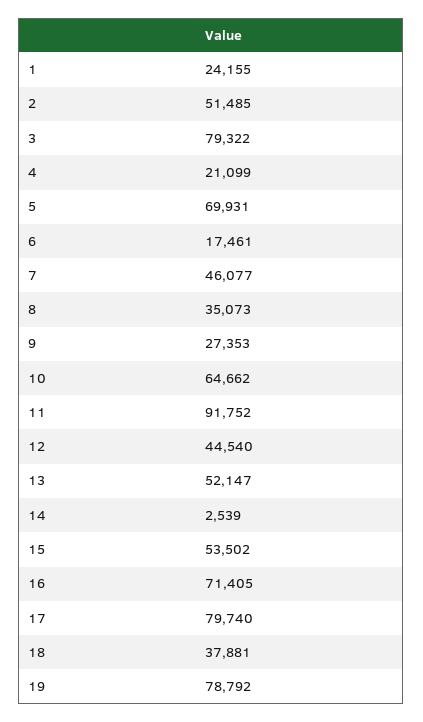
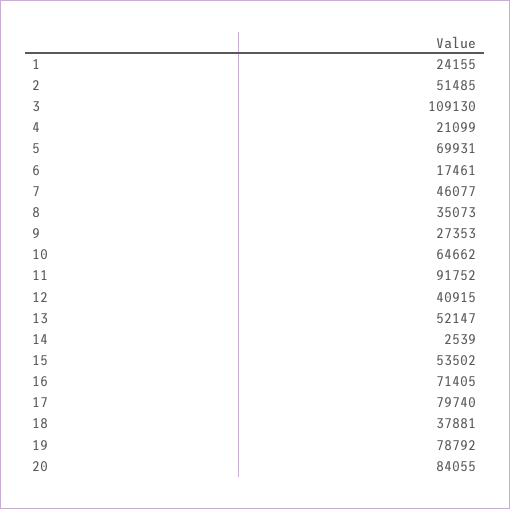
3: 79322 -> 109130
12: 44540 -> 40915
20: none -> 84055

